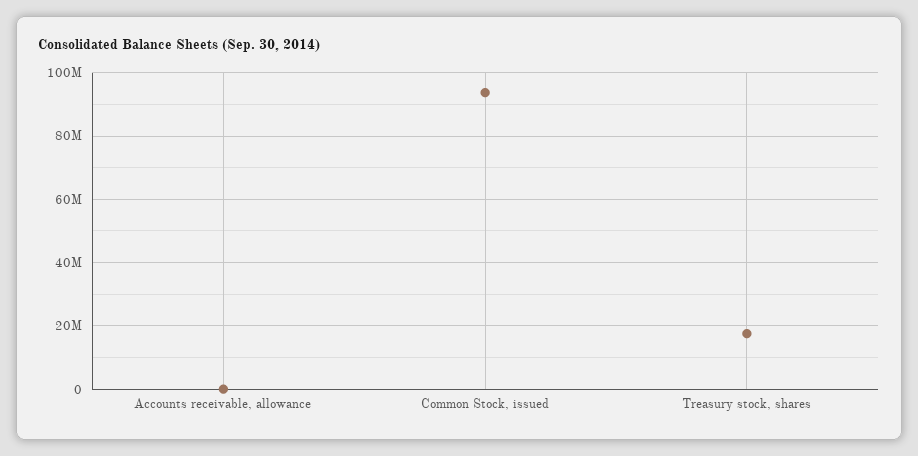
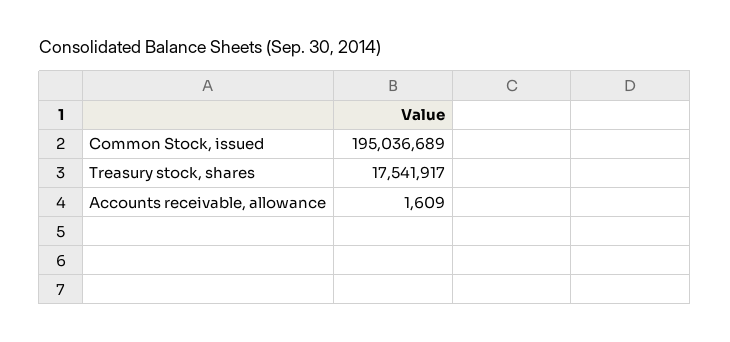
Common Stock, issued: 94000000 -> 195036689

